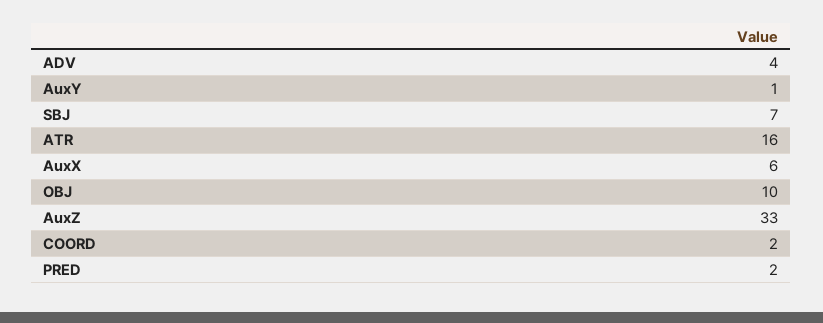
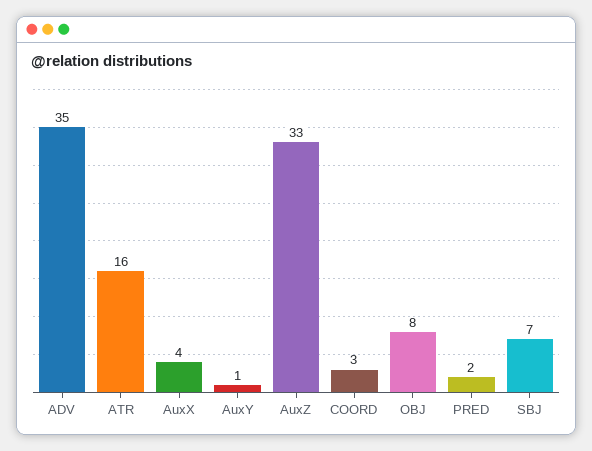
ADV: 4 -> 35
AuxX: 6 -> 4
OBJ: 10 -> 8
COORD: 2 -> 3

